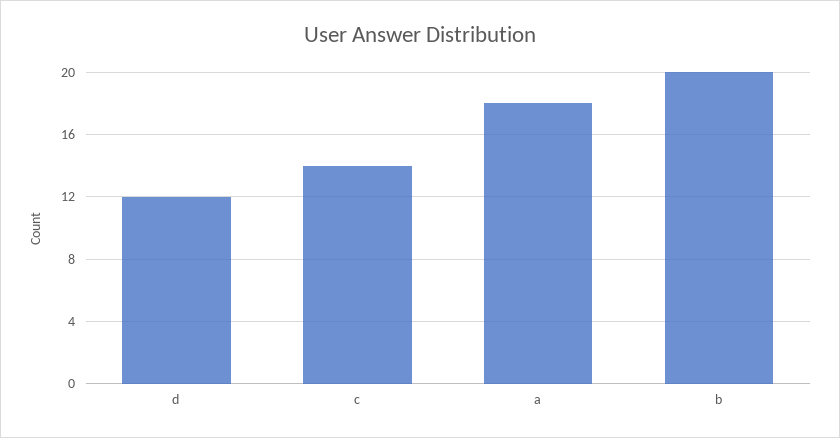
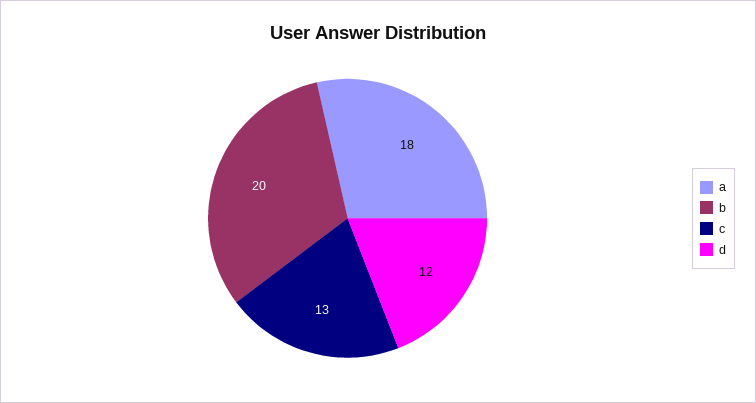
c: 14 -> 13

